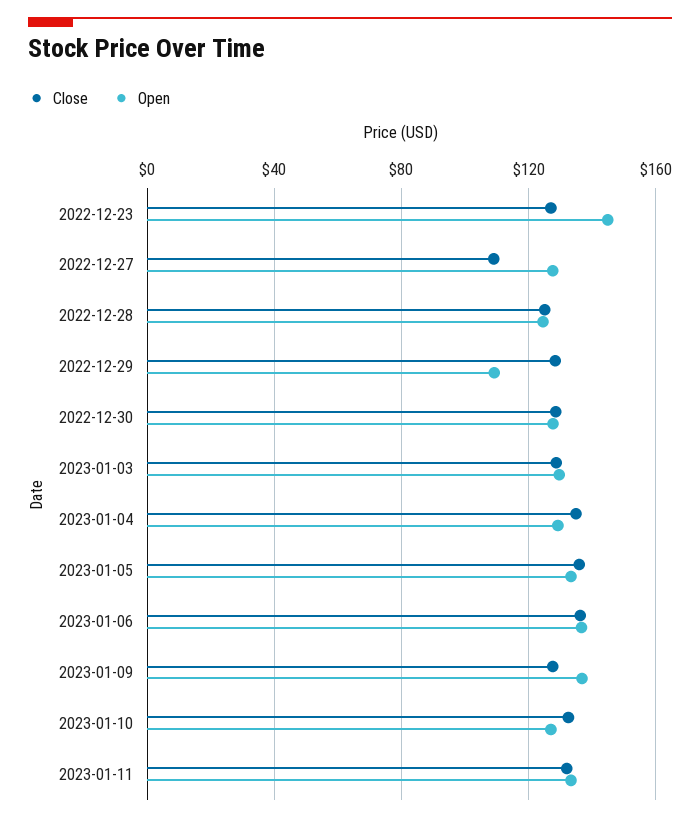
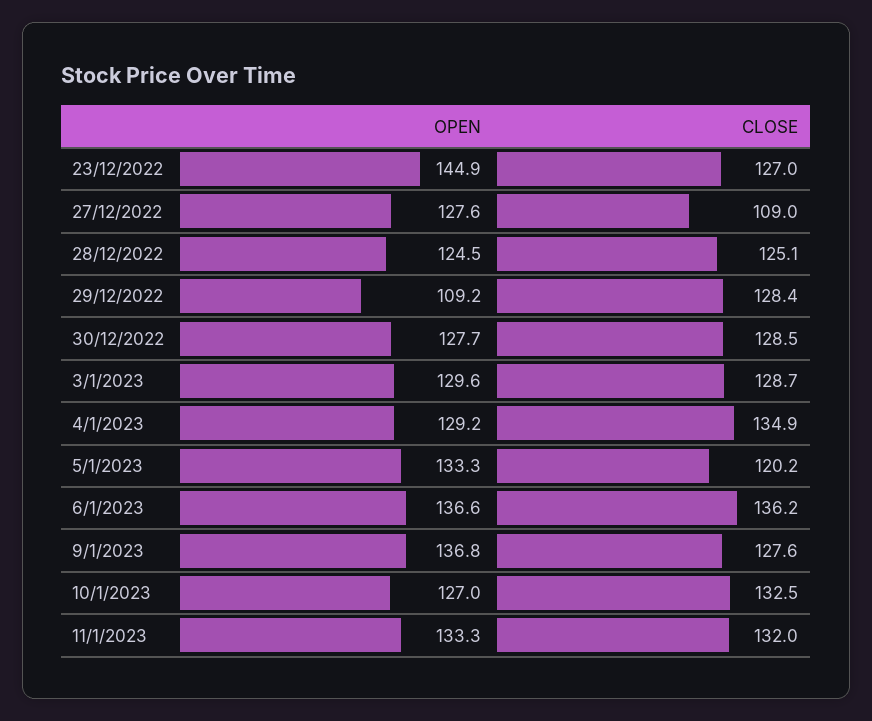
Close, 2023-01-05: 135 -> 120.2

